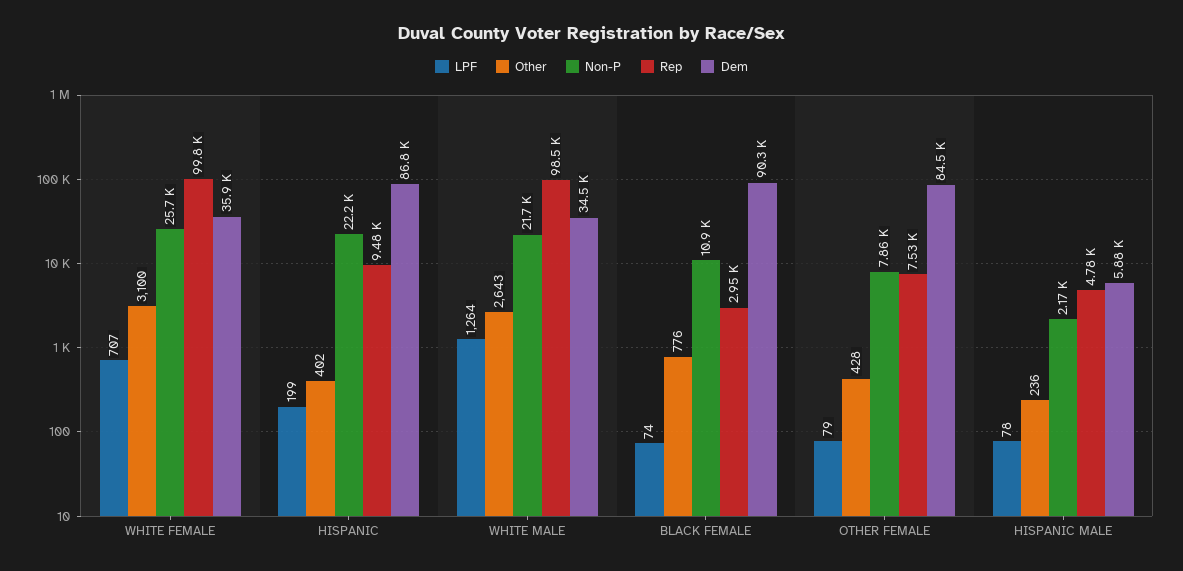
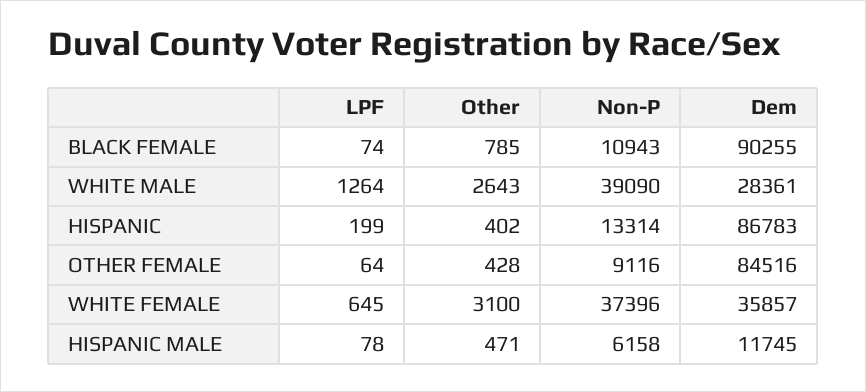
LPF, WHITE FEMALE: 707 -> 645
Non-P, WHITE FEMALE: 25700 -> 37396
Rep, WHITE FEMALE: 99800 -> none
Non-P, HISPANIC: 22200 -> 13314
Rep, HISPANIC: 9480 -> none
Non-P, WHITE MALE: 21700 -> 39090
Rep, WHITE MALE: 98500 -> none
Dem, WHITE MALE: 34500 -> 28361
Other, BLACK FEMALE: 776 -> 785
Rep, BLACK FEMALE: 2950 -> none
LPF, OTHER FEMALE: 79 -> 64
Non-P, OTHER FEMALE: 7860 -> 9116
Rep, OTHER FEMALE: 7530 -> none
Other, HISPANIC MALE: 236 -> 471
Non-P, HISPANIC MALE: 2170 -> 6158
Rep, HISPANIC MALE: 4780 -> none
Dem, HISPANIC MALE: 5880 -> 11745

